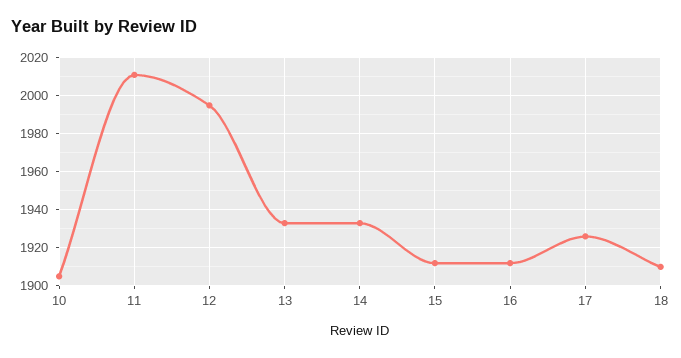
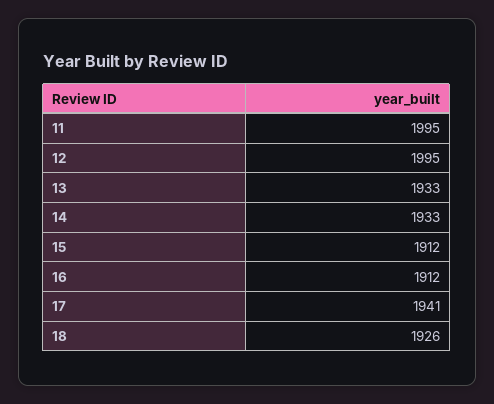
10: 1905 -> none
11: 2010 -> 1995
17: 1925 -> 1941
18: 1910 -> 1926

